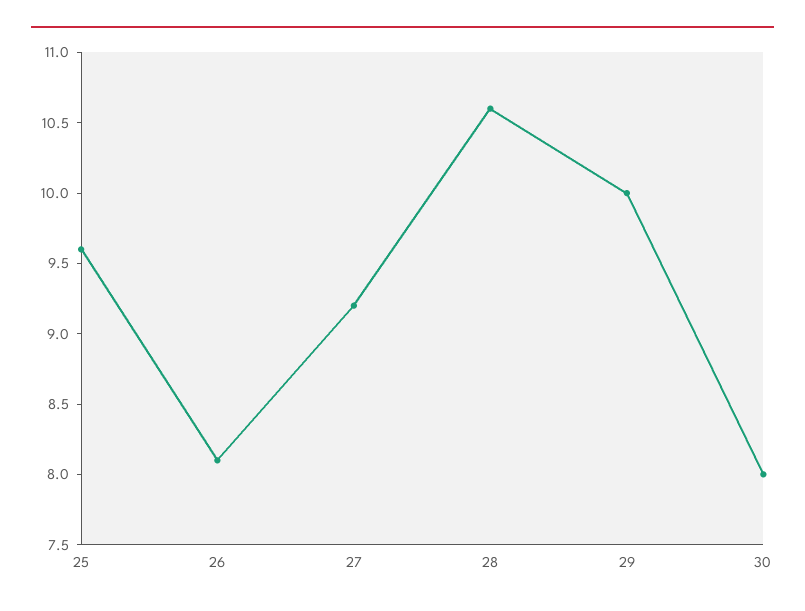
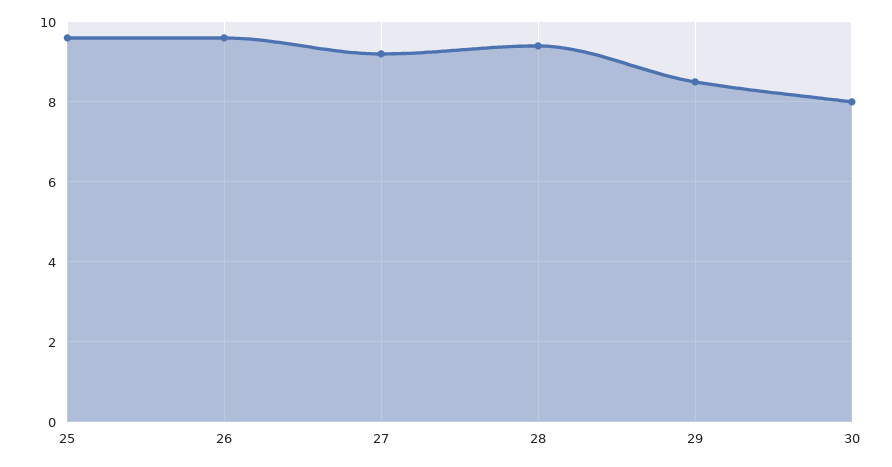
26: 8.1 -> 9.5
28: 10.6 -> 9.5
29: 10 -> 8.5

